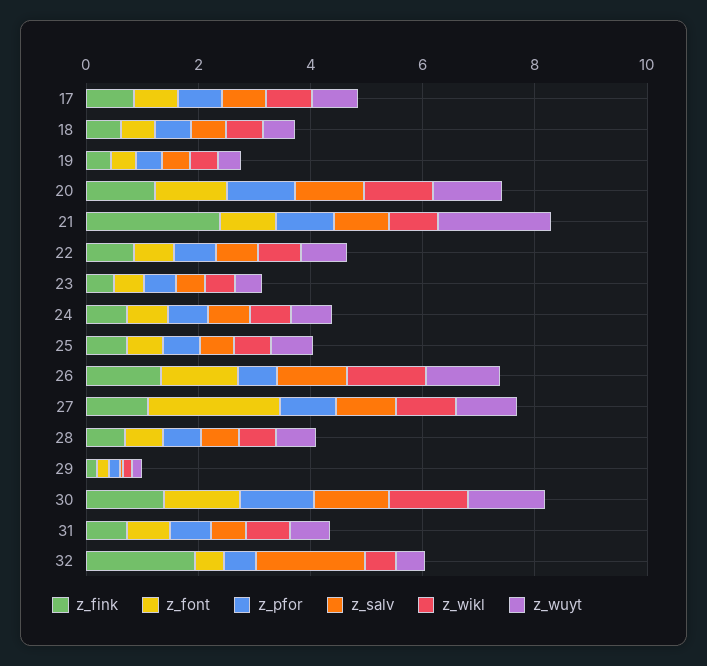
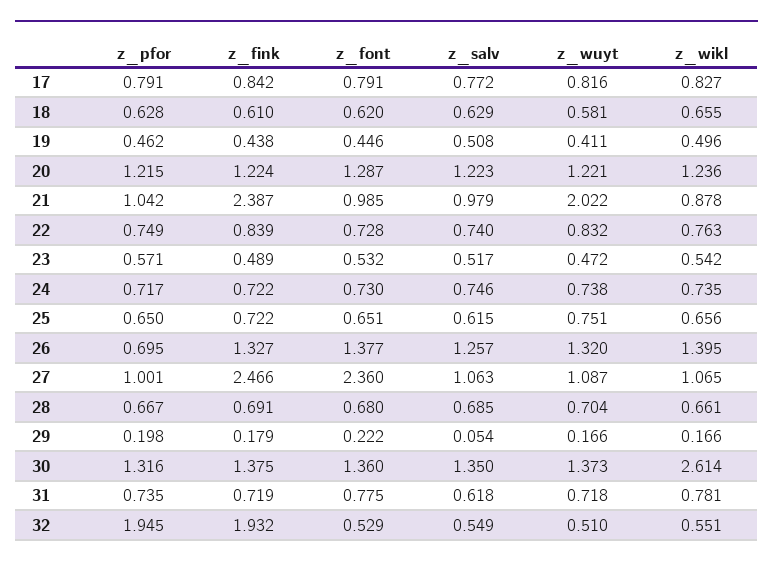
z_fink, 27: 1 -> 2.466
z_wikl, 30: 1.5 -> 2.614
z_pfor, 32: 0.5 -> 1.945
z_salv, 32: 2 -> 0.549

